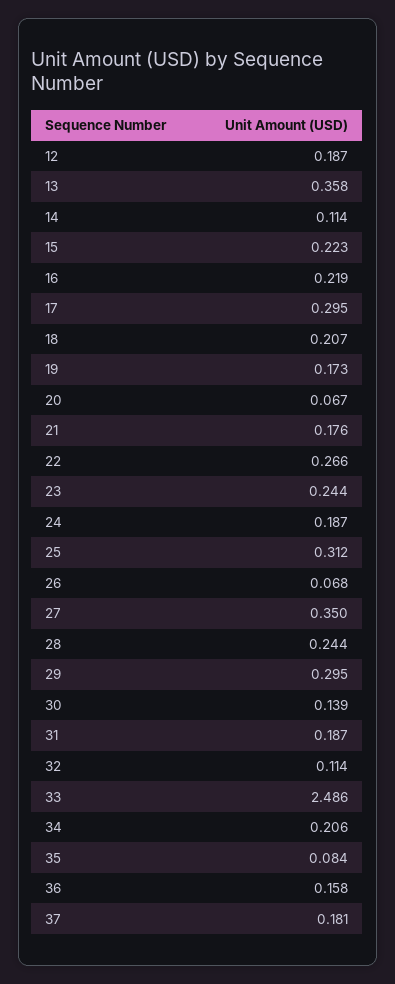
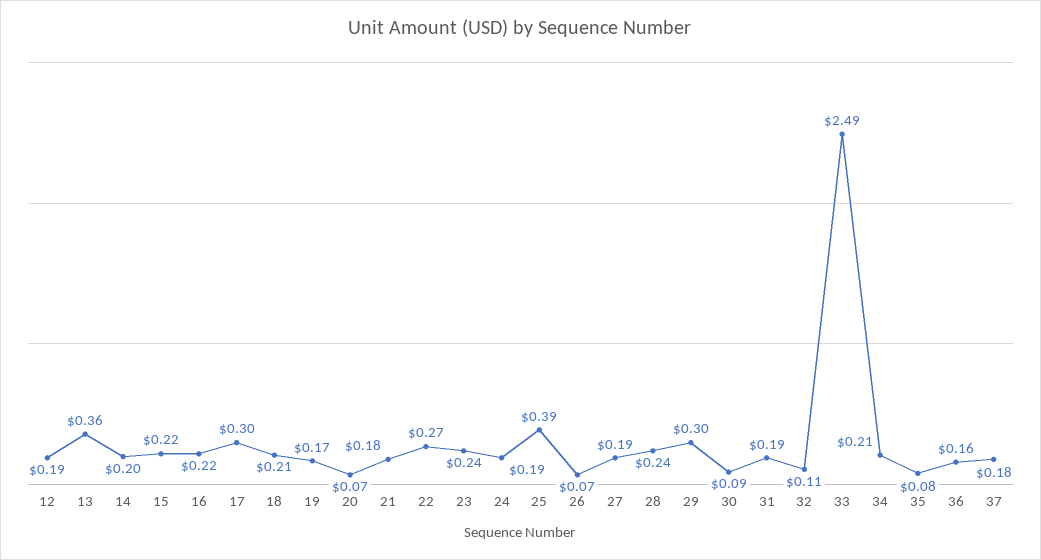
14: 0.114 -> 0.2
25: 0.312 -> 0.39
27: 0.35 -> 0.19
30: 0.139 -> 0.09

